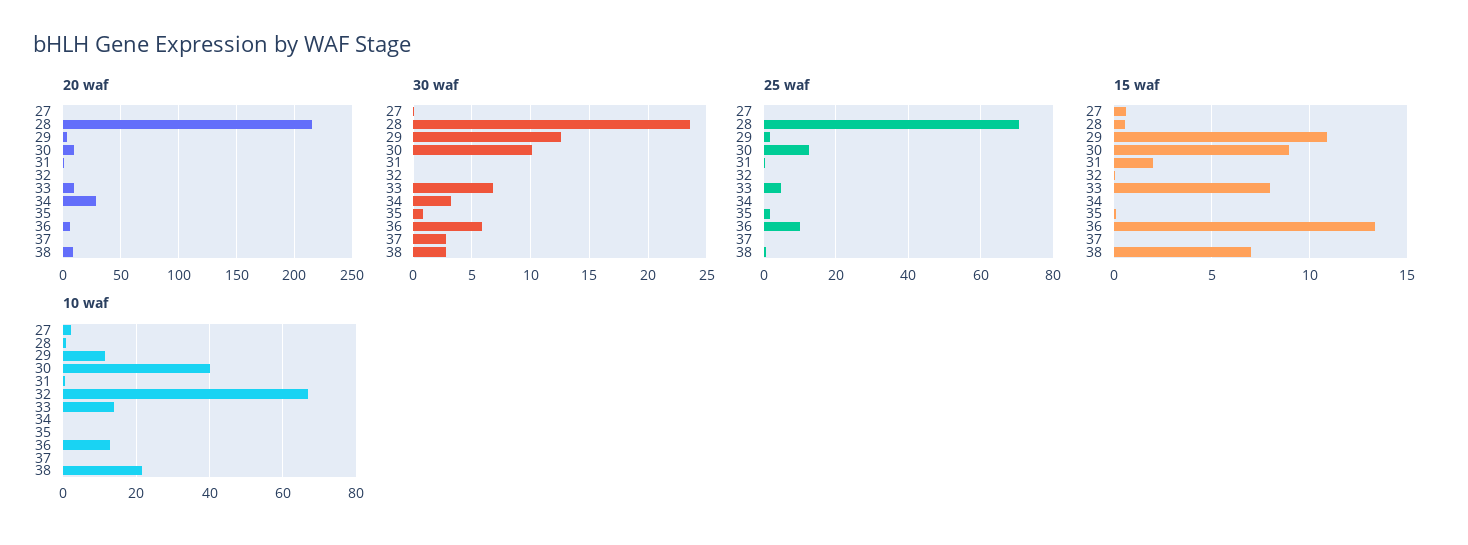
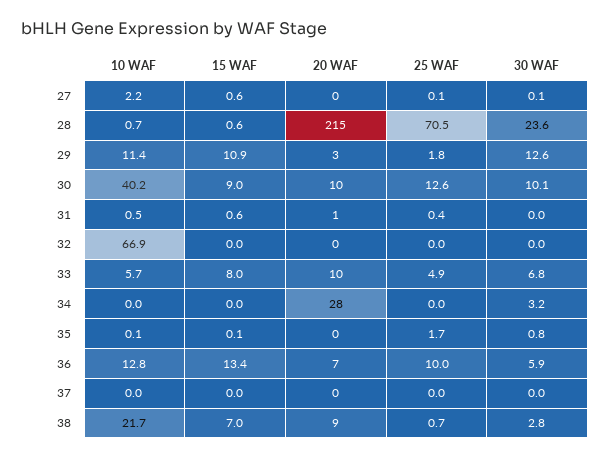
30 waf, 37: 3 -> 0
15 waf, 31: 2 -> 0.6
10 waf, 33: 14 -> 5.7

